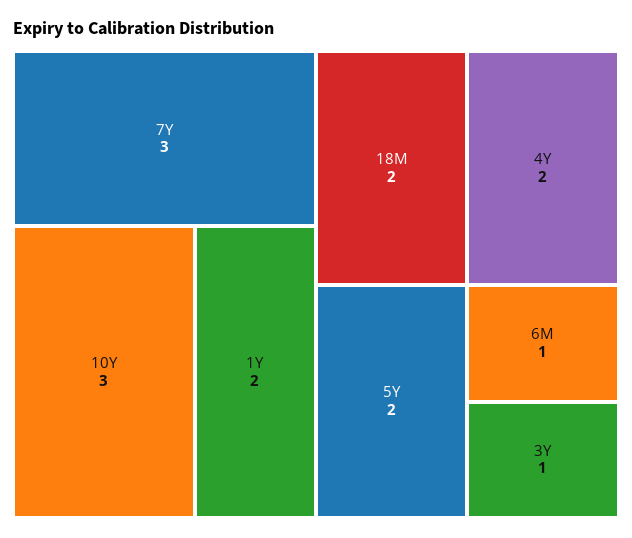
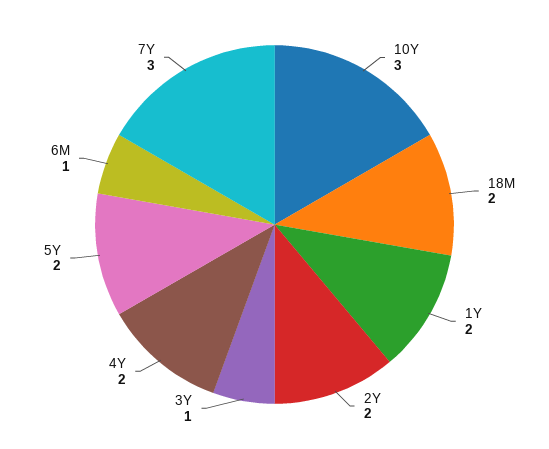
2Y: none -> 2

